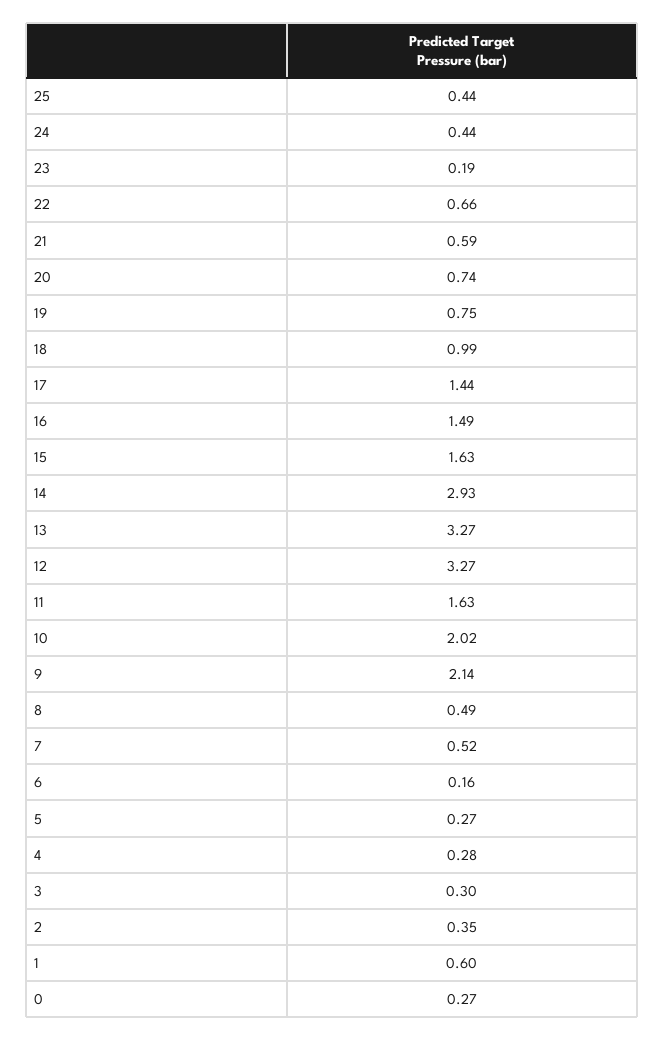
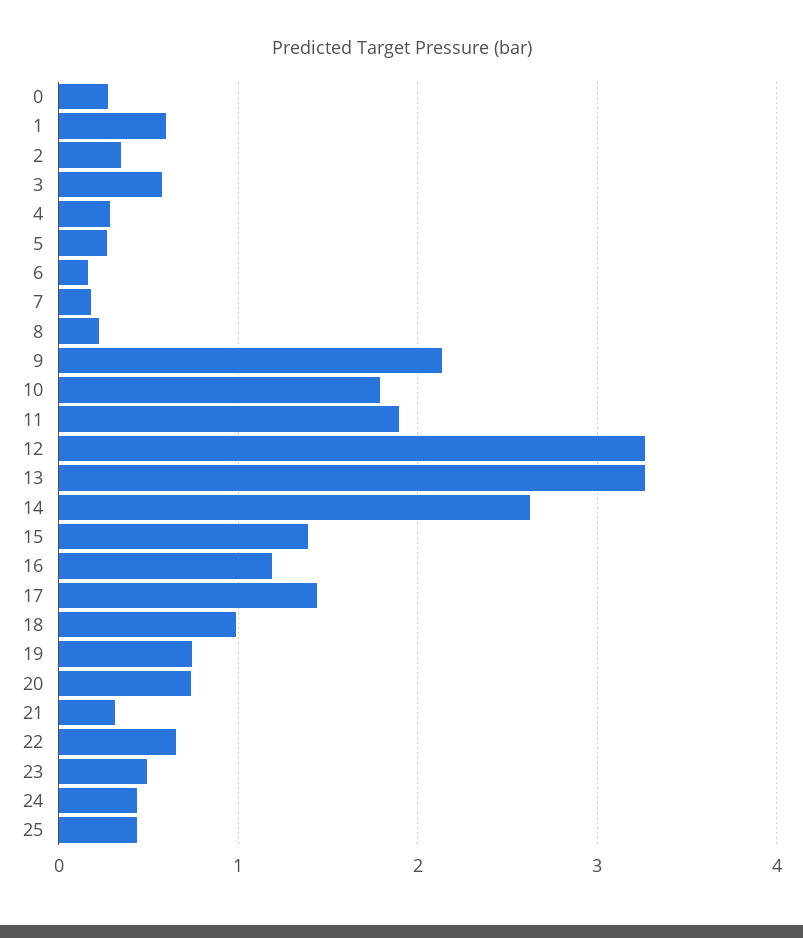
23: 0.19 -> 0.5
21: 0.59 -> 0.3
16: 1.49 -> 1.2
15: 1.63 -> 1.4
14: 2.93 -> 2.6
11: 1.63 -> 1.9
10: 2.02 -> 1.8
8: 0.49 -> 0.2
7: 0.52 -> 0.2
3: 0.3 -> 0.6

